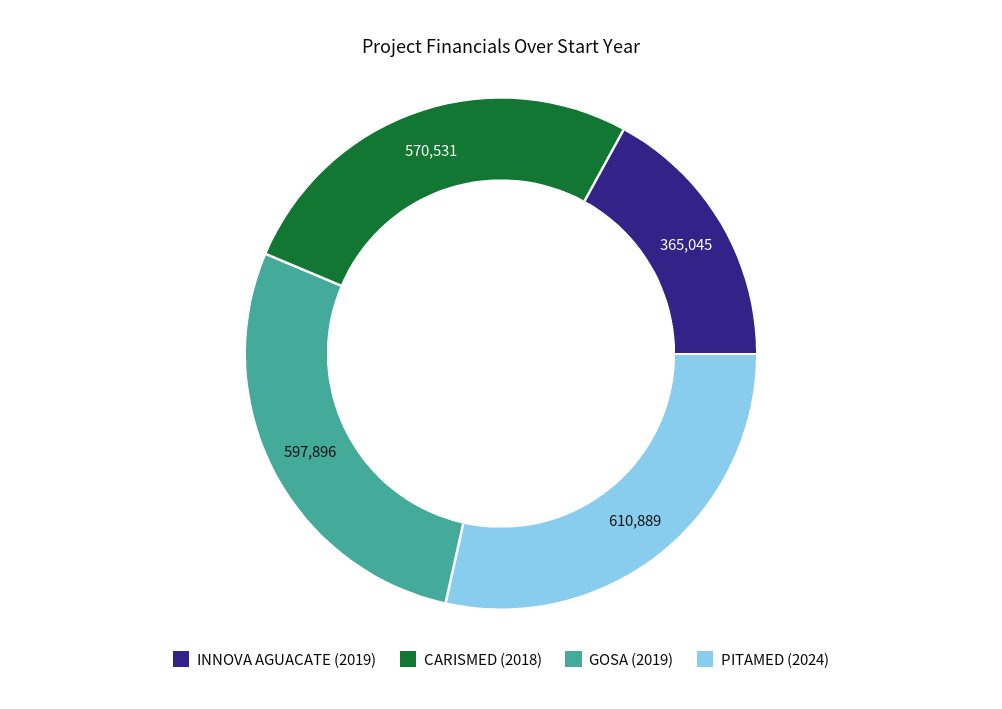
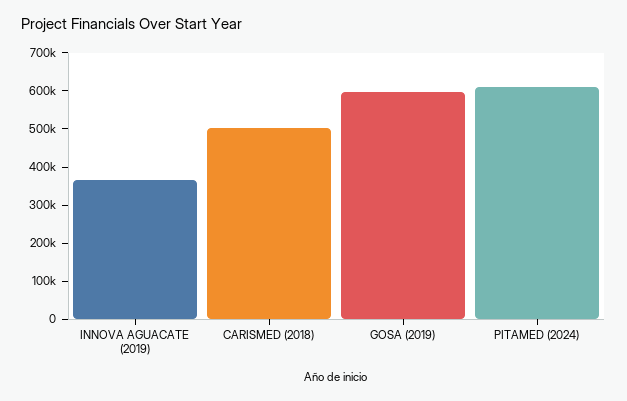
CARISMED (2018): 570531 -> 500000

